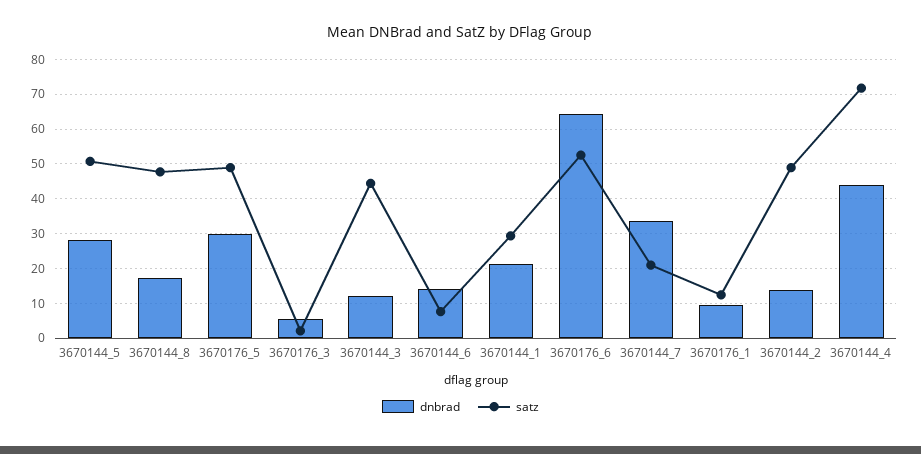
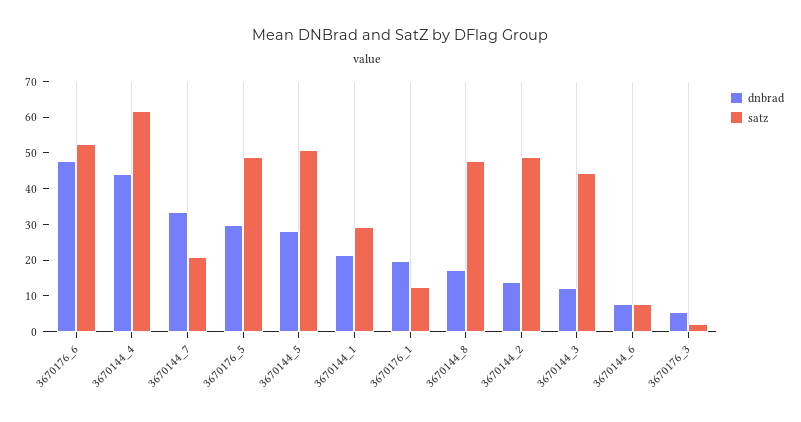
dnbrad, 3670144_6: 14 -> 7.5
dnbrad, 3670176_6: 64 -> 47.5
dnbrad, 3670176_1: 10 -> 20
satz, 3670144_4: 72 -> 62.5

